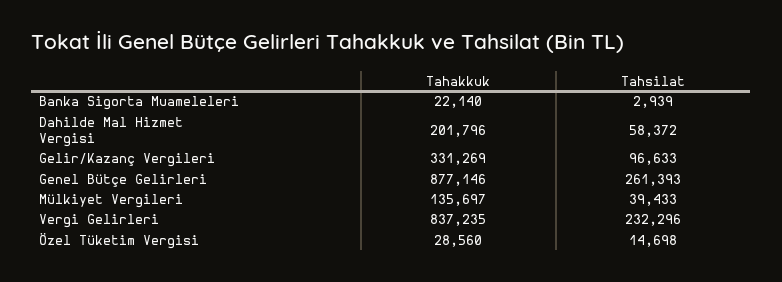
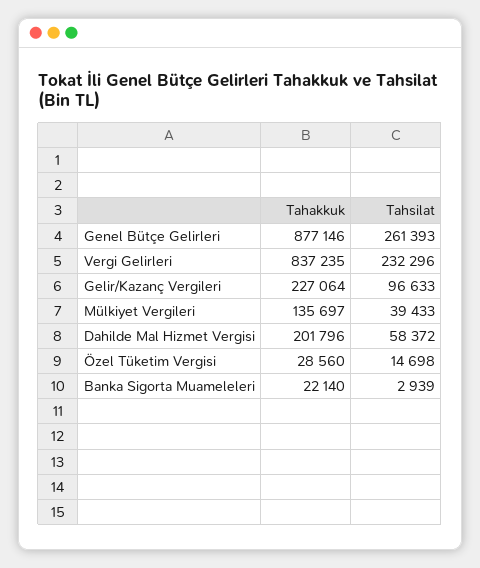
Tahakkuk, Gelir/Kazanç Vergileri: 331269 -> 227064

